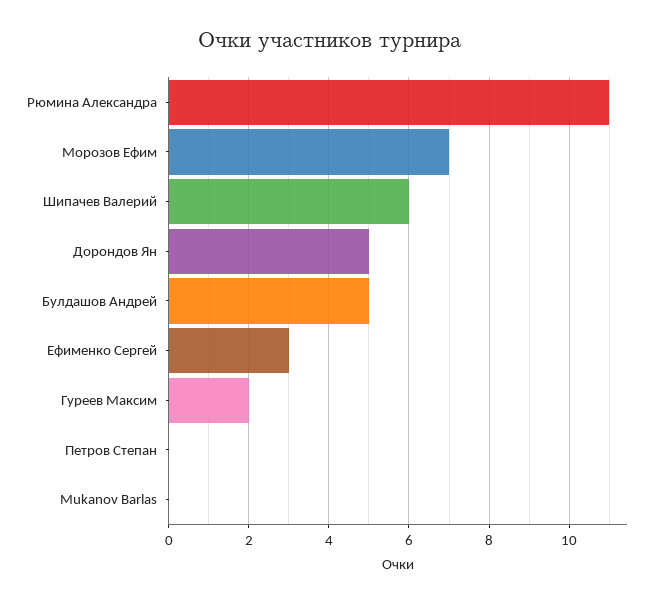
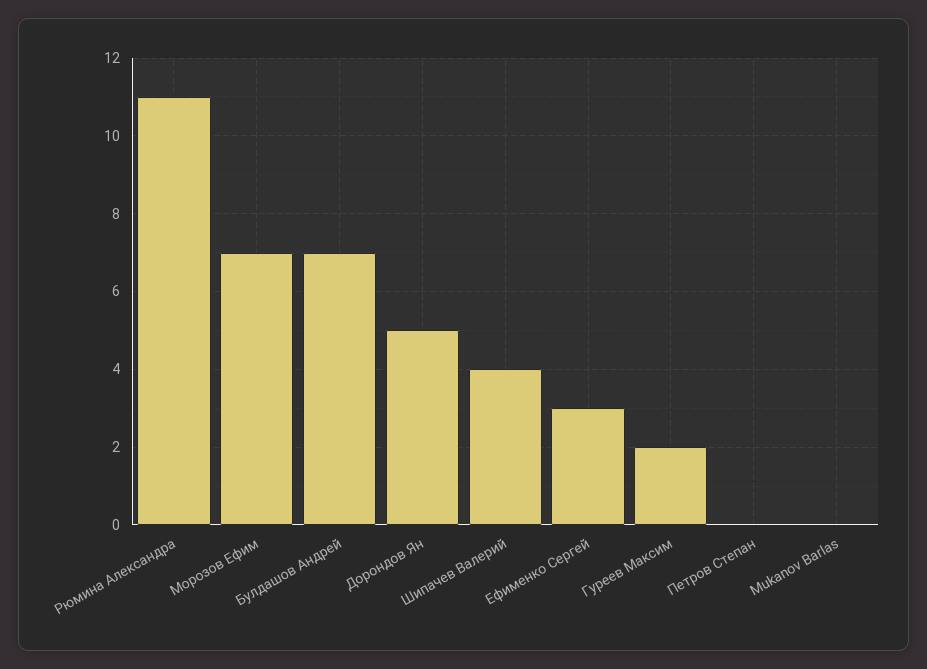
Шипачев Валерий: 6 -> 4
Булдашов Андрей: 5 -> 7

